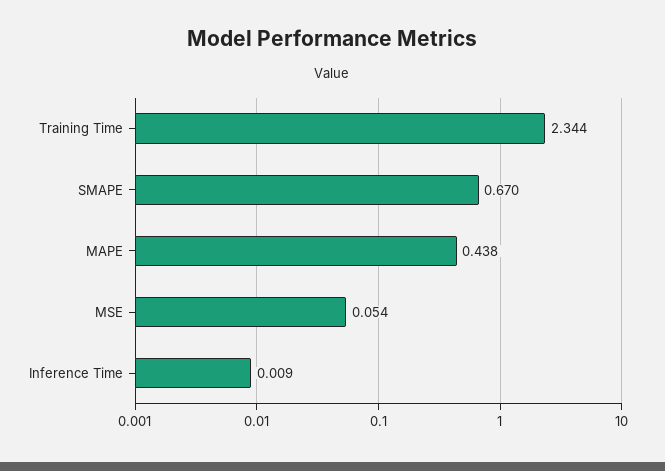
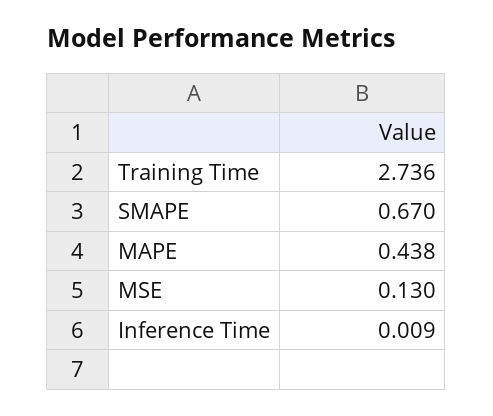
Training Time: 2.344 -> 2.736
MSE: 0.054 -> 0.13

